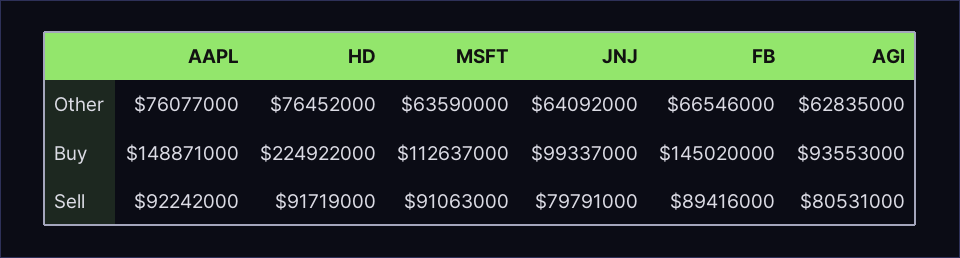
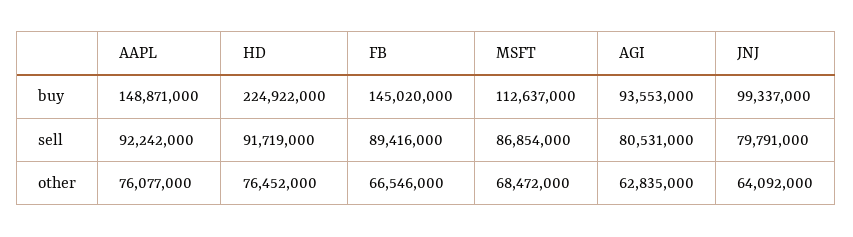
MSFT, Other: 63590000 -> 68472000
MSFT, Sell: 91063000 -> 86854000

